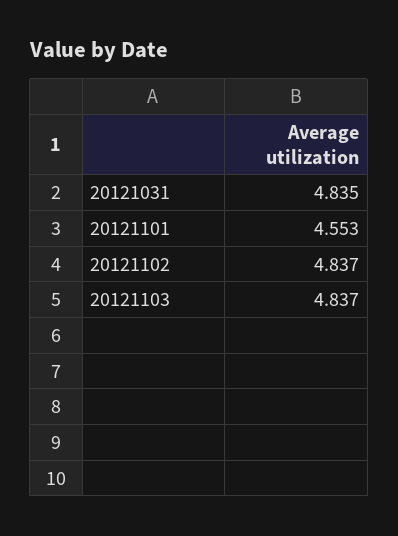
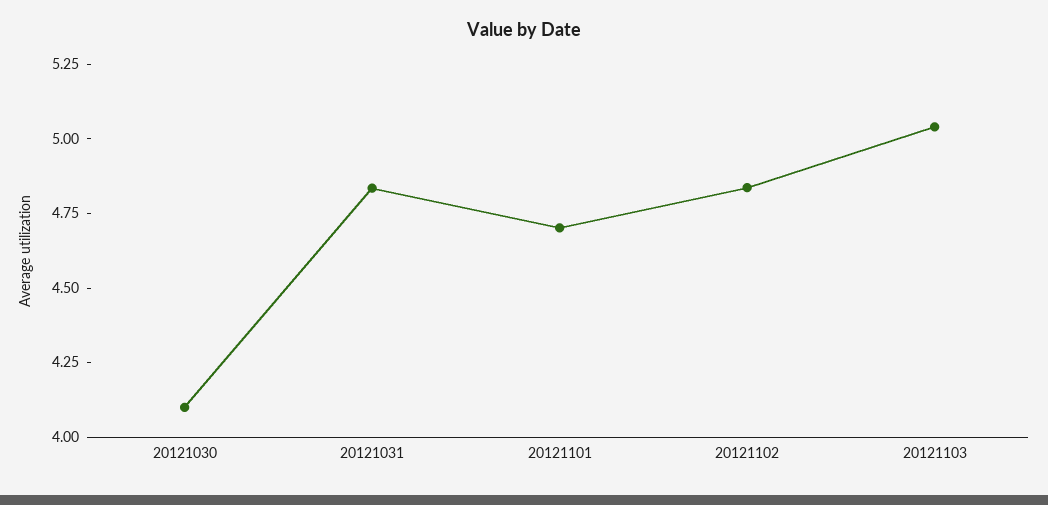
20121101: 4.553 -> 4.7
20121103: 4.837 -> 5.05
20121030: none -> 4.1

